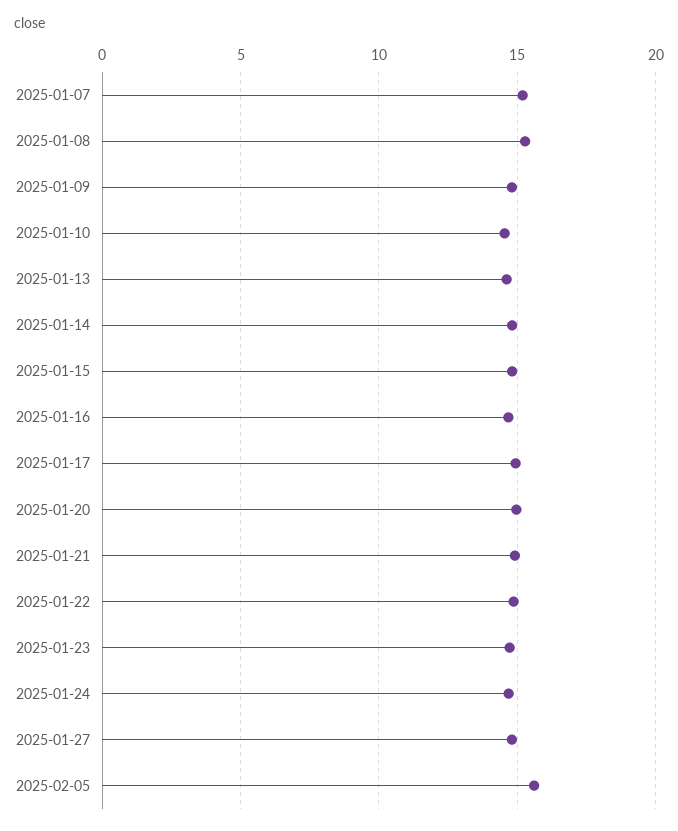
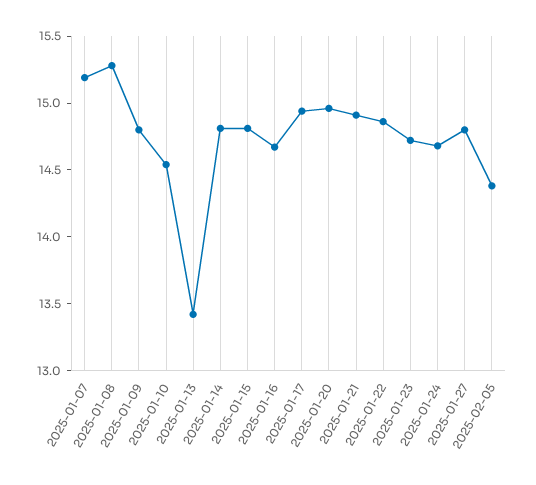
2025-01-13: 14.5 -> 13.4
2025-02-05: 15.5 -> 14.4

